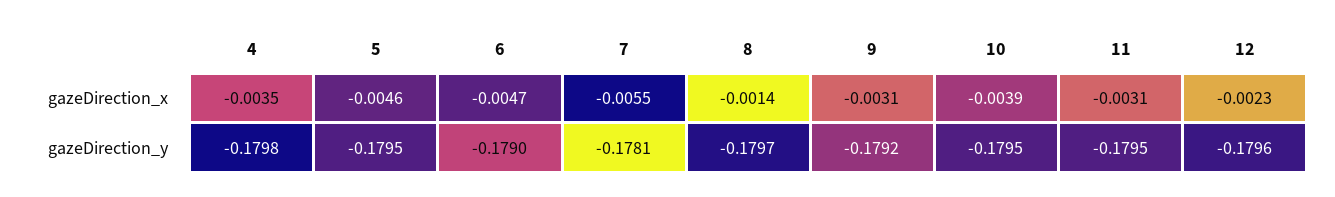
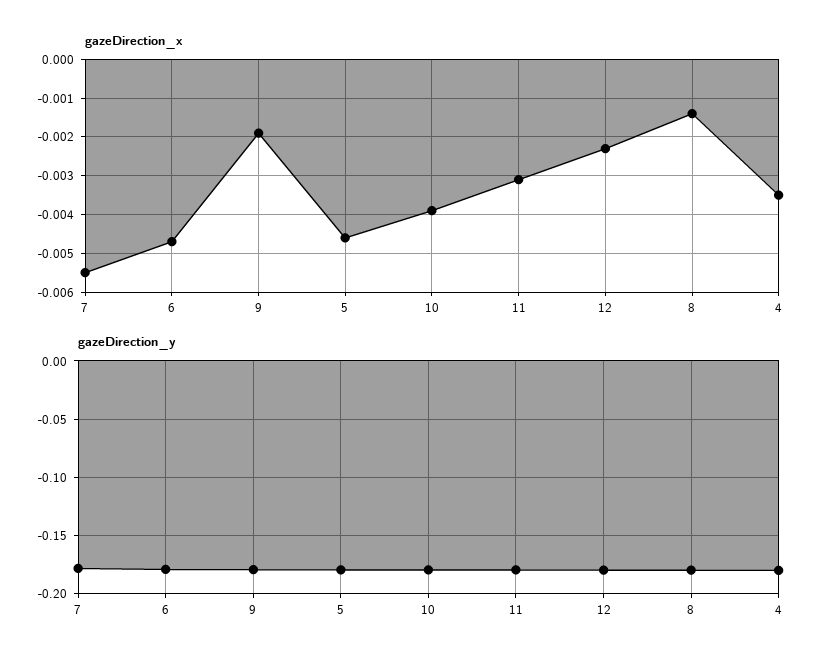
gazeDirection_x, 9: -0.0031 -> -0.002

